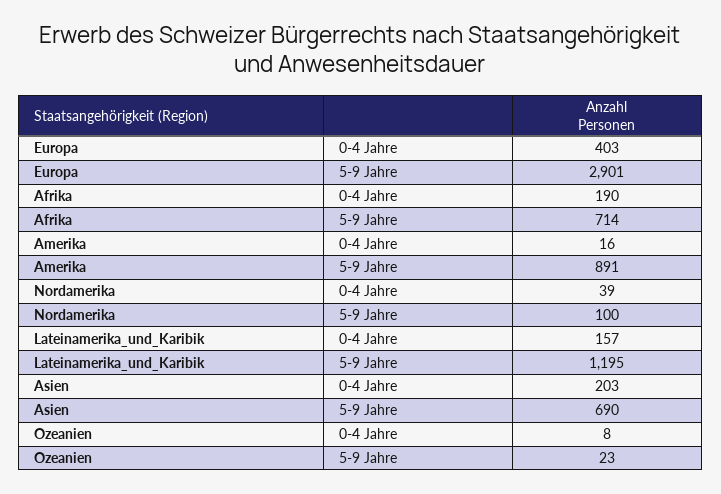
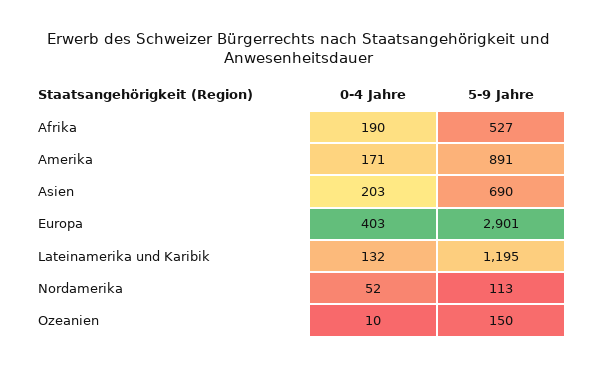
Afrika, 5-9 Jahre: 714 -> 527
Amerika, 0-4 Jahre: 16 -> 171
Nordamerika, 0-4 Jahre: 39 -> 52
Nordamerika, 5-9 Jahre: 100 -> 113
Lateinamerika_und_Karibik, 0-4 Jahre: 157 -> 132
Ozeanien, 0-4 Jahre: 8 -> 10
Ozeanien, 5-9 Jahre: 23 -> 150

